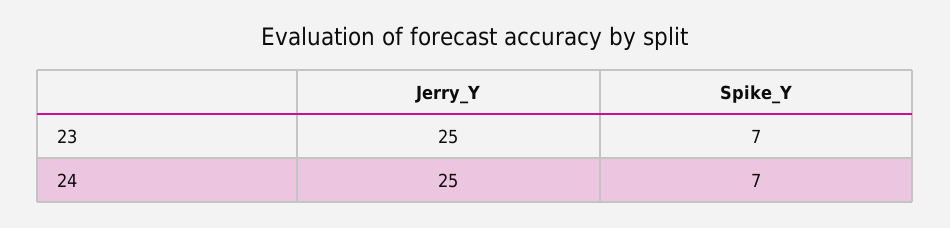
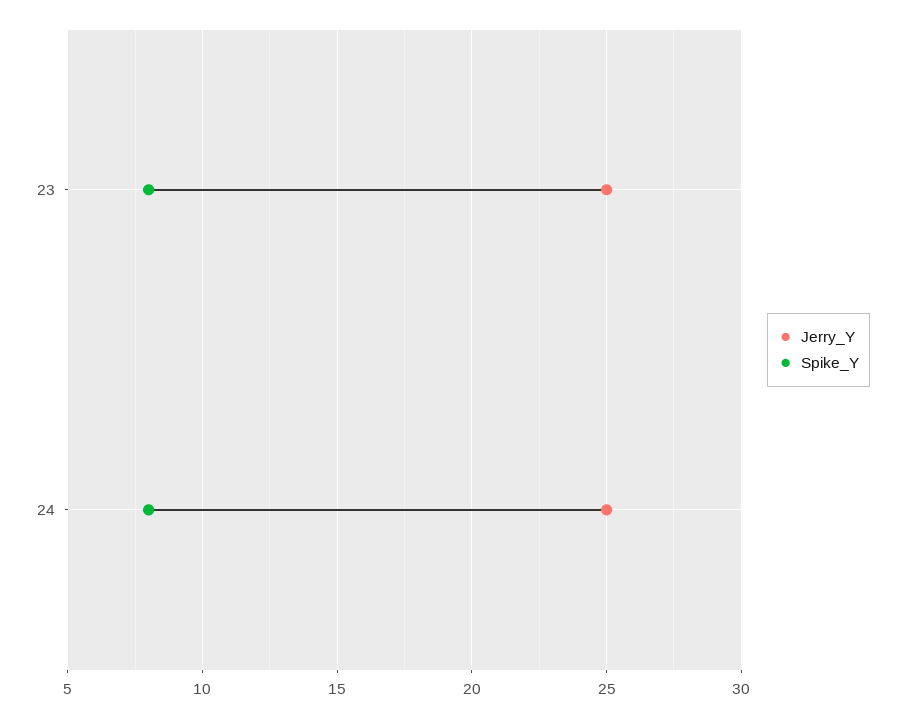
Spike_Y, 23: 7 -> 8
Spike_Y, 24: 7 -> 8

